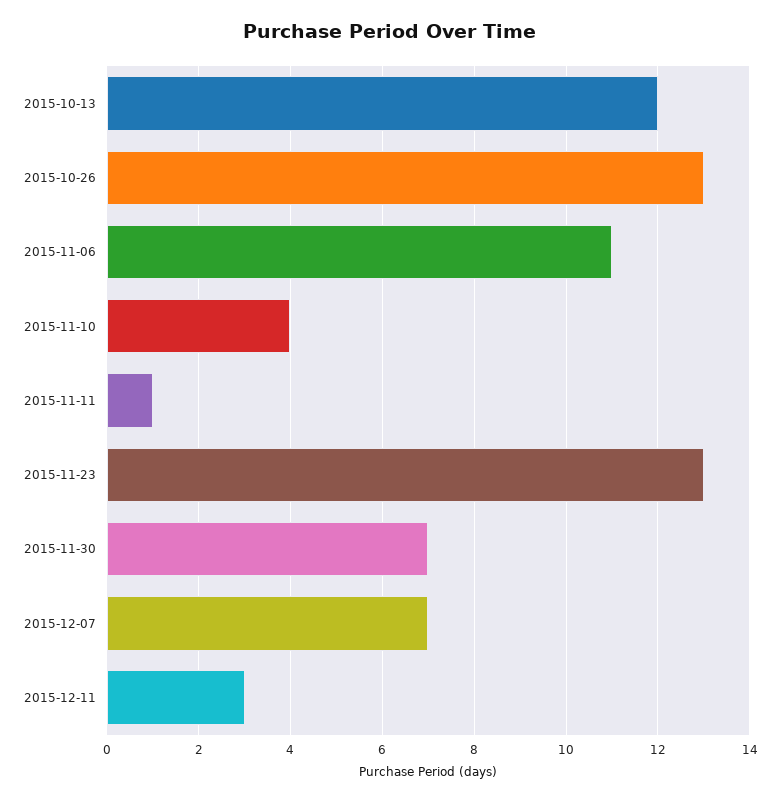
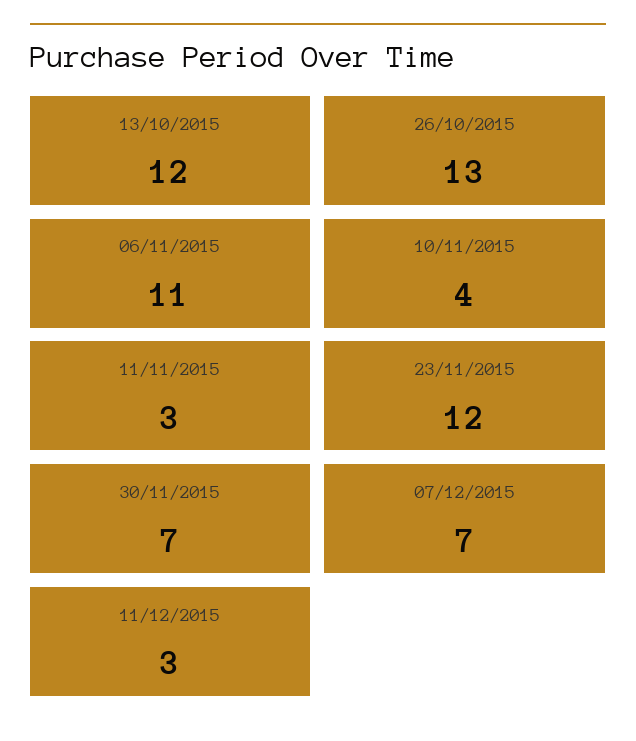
2015-11-11: 1 -> 3
2015-11-23: 13 -> 12

